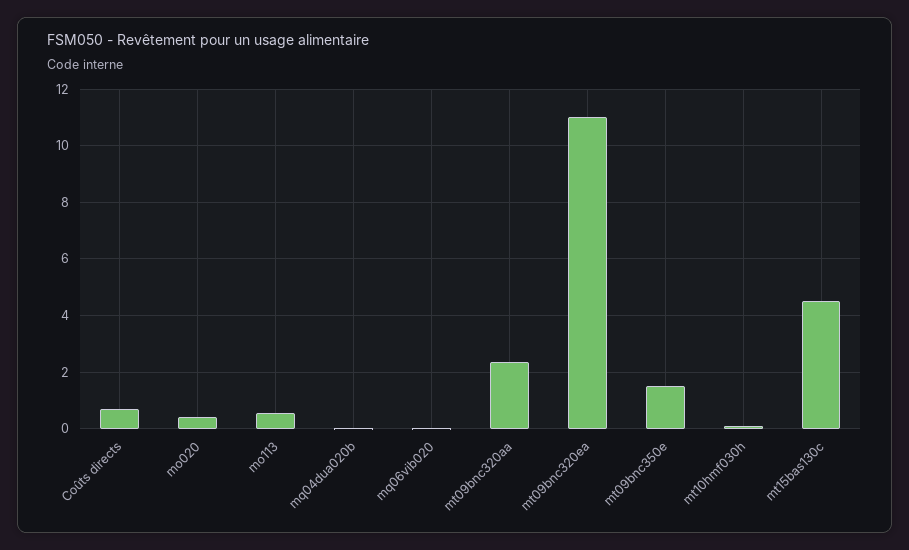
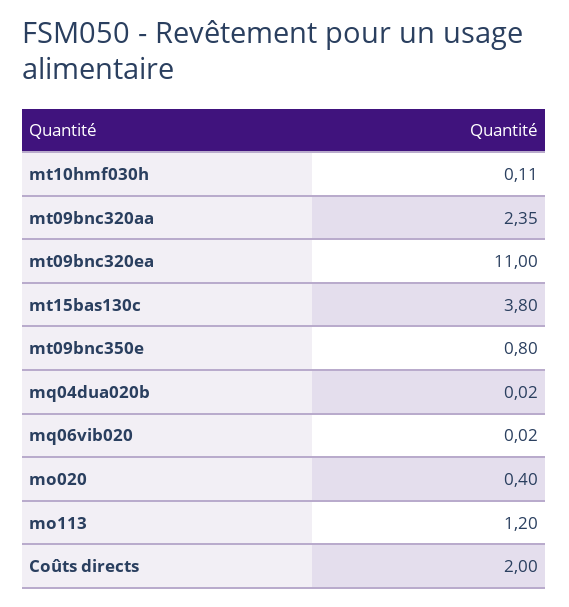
Coûts directs: 0.75 -> 2
mo113: 0.5 -> 1.2
mt09bnc350e: 1.5 -> 0.8
mt15bas130c: 4.5 -> 3.8

